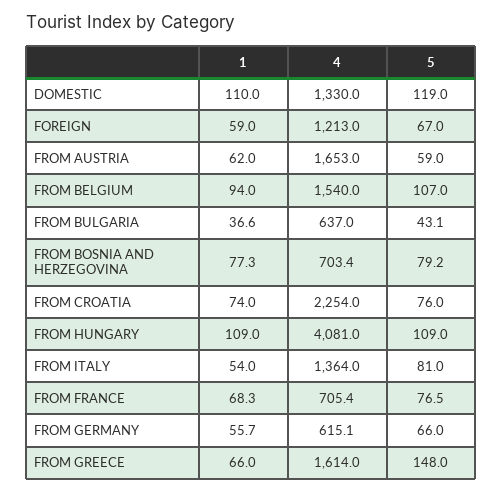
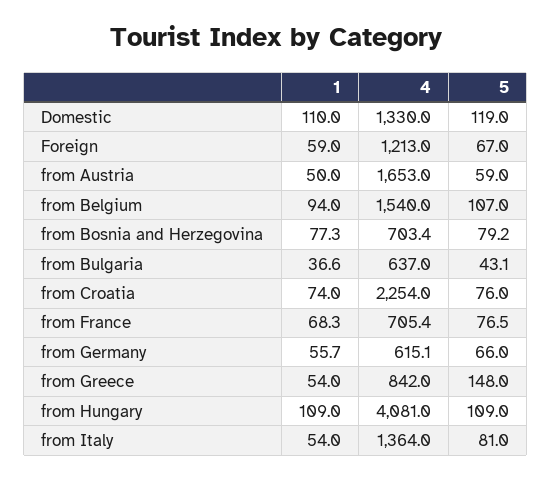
1, FROM AUSTRIA: 62 -> 50
1, FROM GREECE: 66 -> 54
4, FROM GREECE: 1614 -> 842

